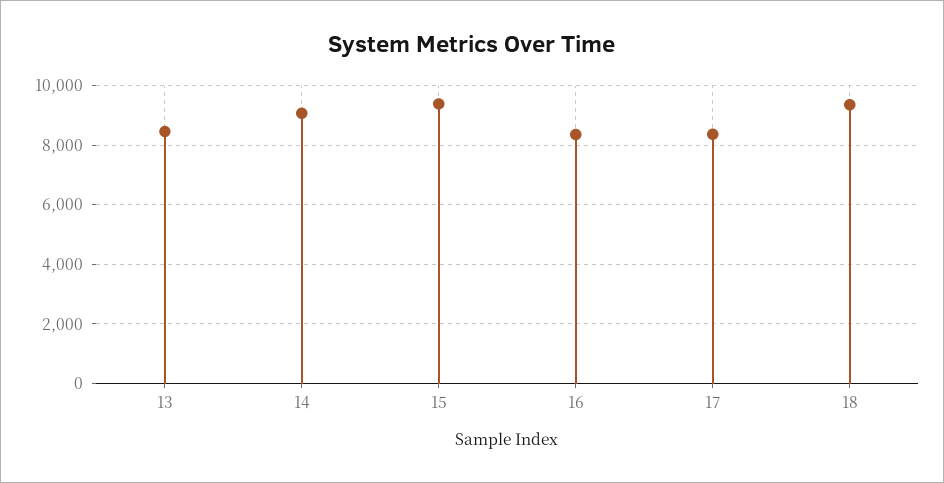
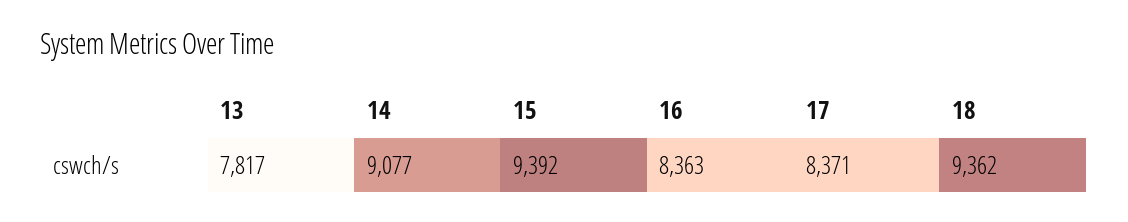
13: 8500 -> 7817

